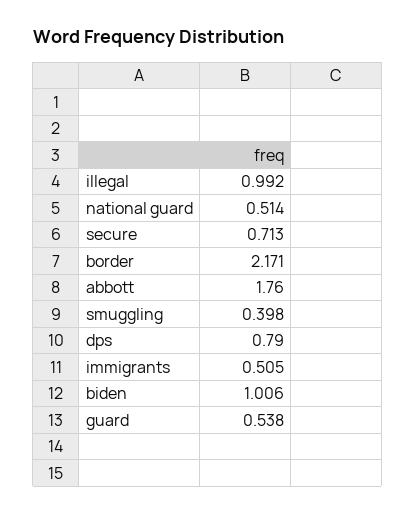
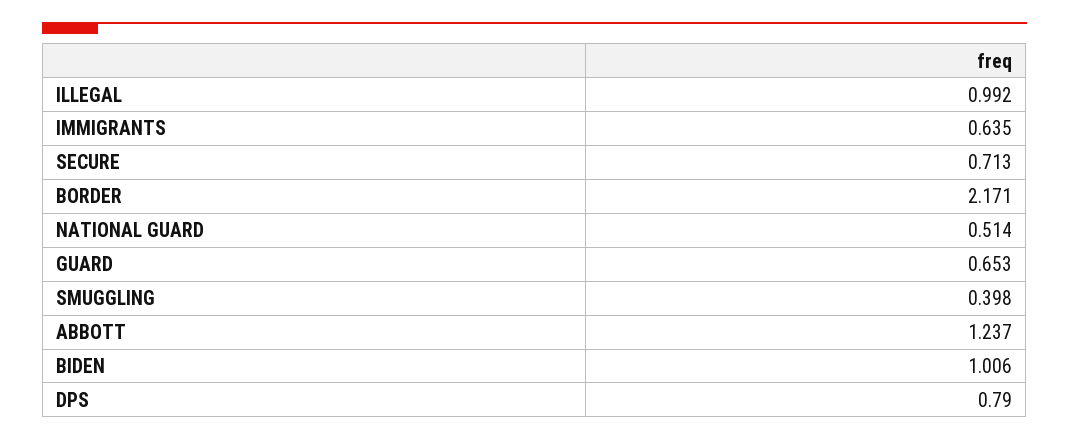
abbott: 1.76 -> 1.237
immigrants: 0.505 -> 0.635
guard: 0.538 -> 0.653

